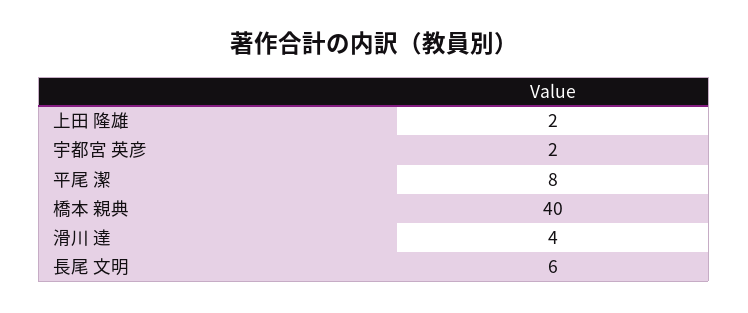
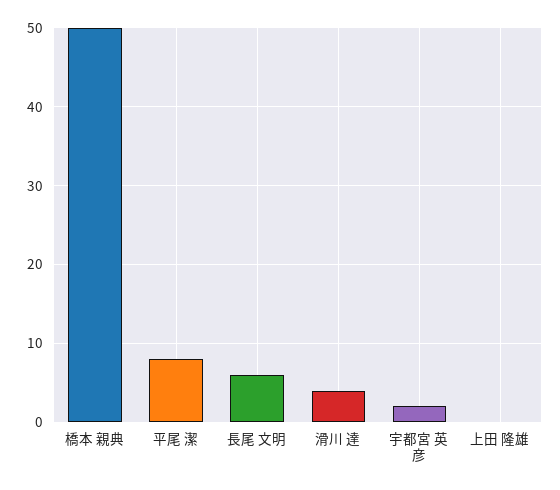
上田 隆雄: 2 -> 0
橋本 親典: 40 -> 50

